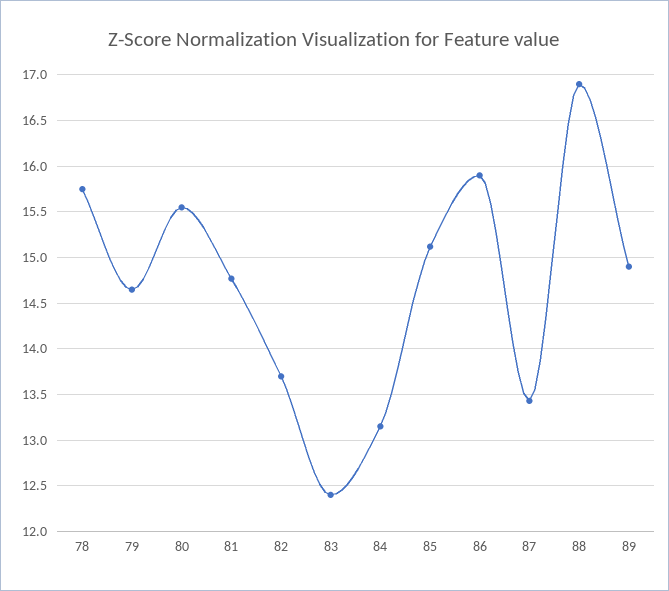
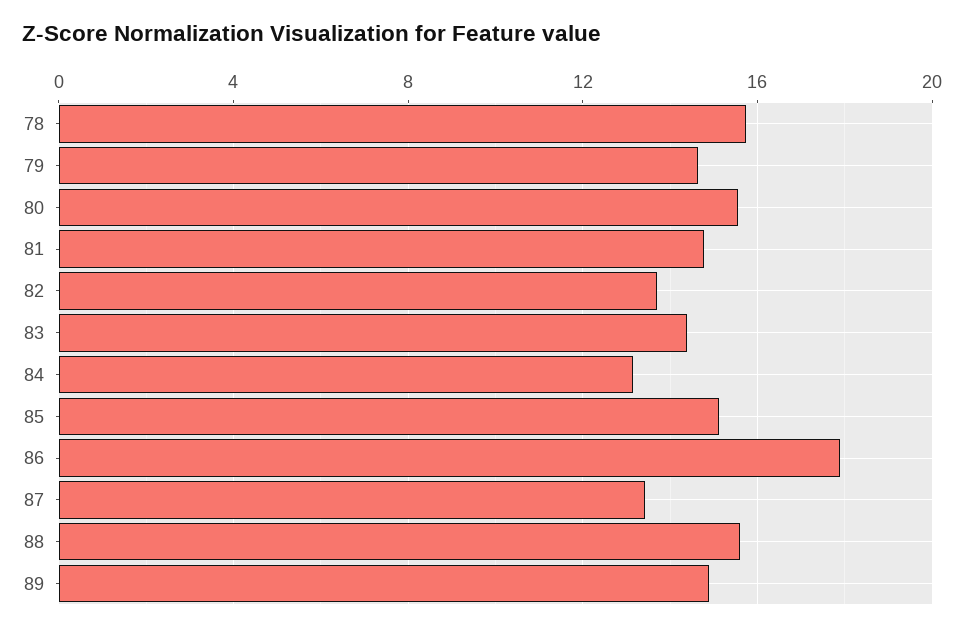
83: 12.4 -> 14.5
86: 15.9 -> 18
88: 16.9 -> 15.5

